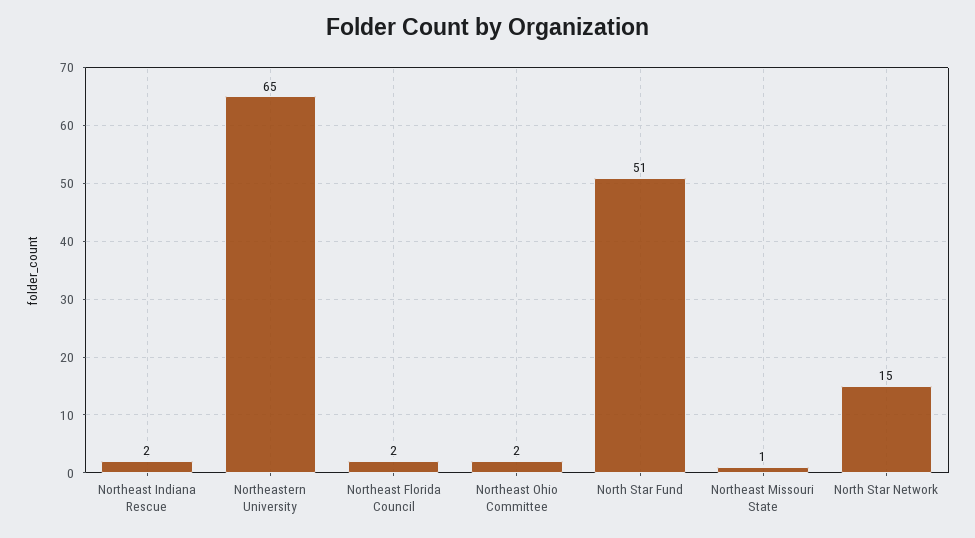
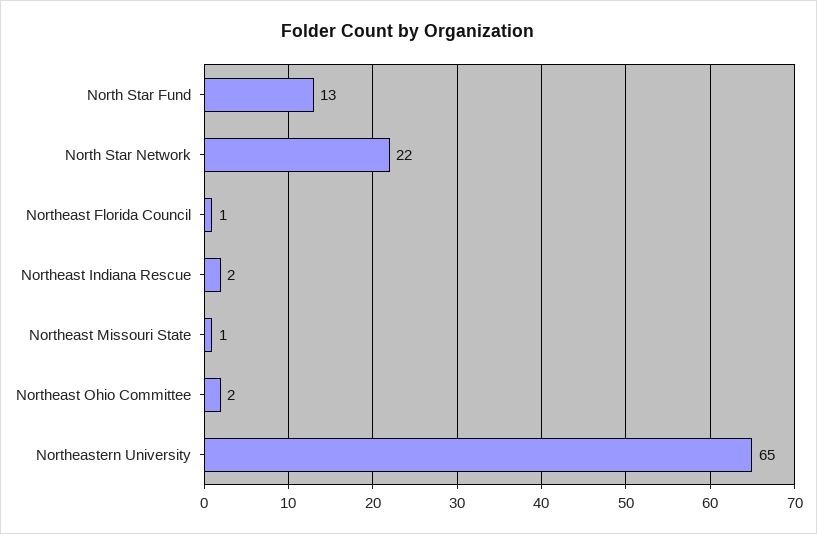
Northeast Florida Council: 2 -> 1
North Star Fund: 51 -> 13
North Star Network: 15 -> 22

